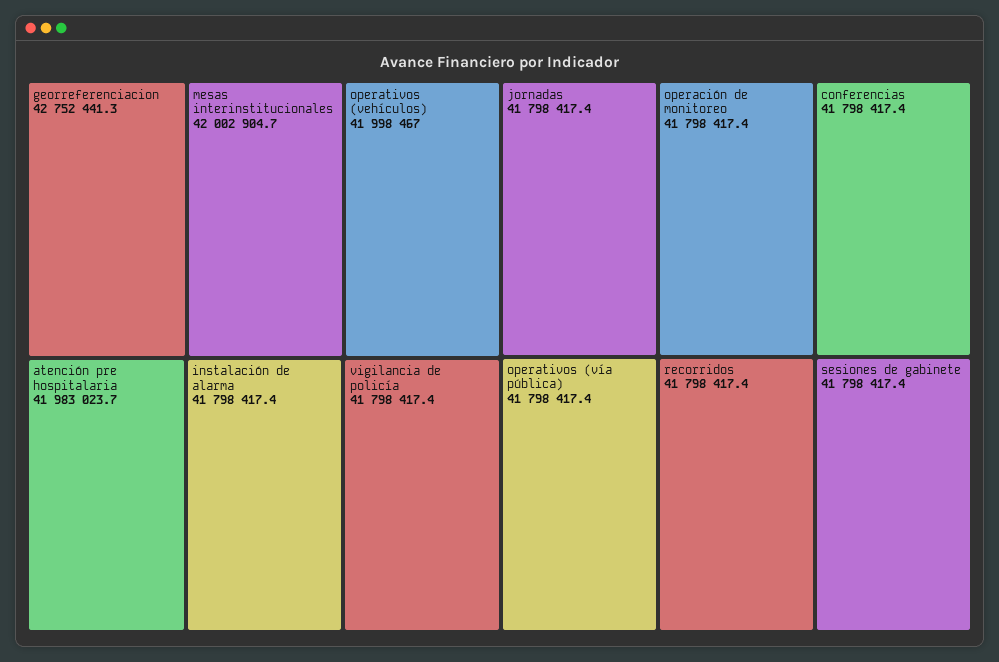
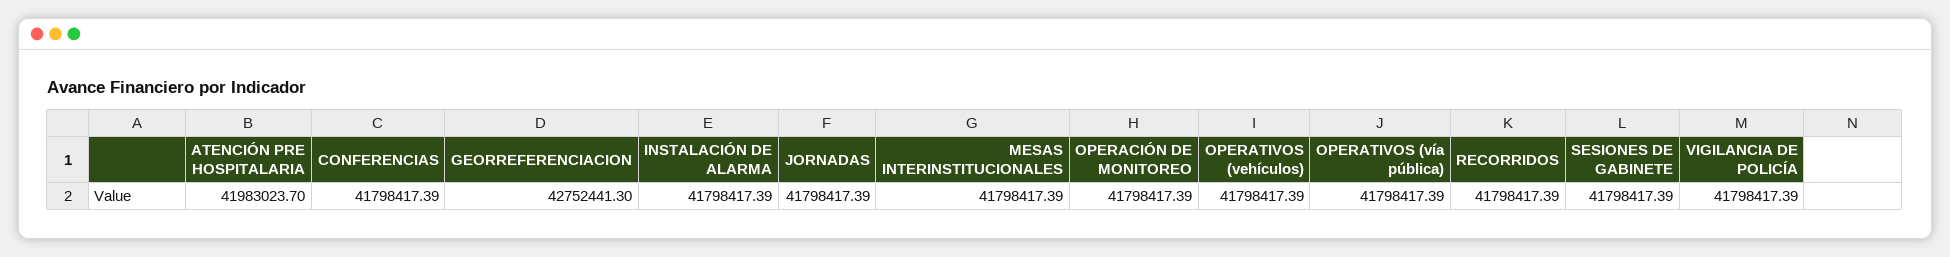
mesas interinstitucionales: 42002904.7 -> 41798417.39
operativos (vehículos): 41998467 -> 41798417.39

